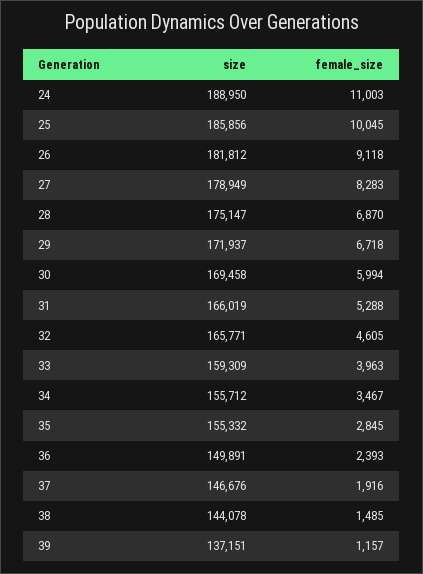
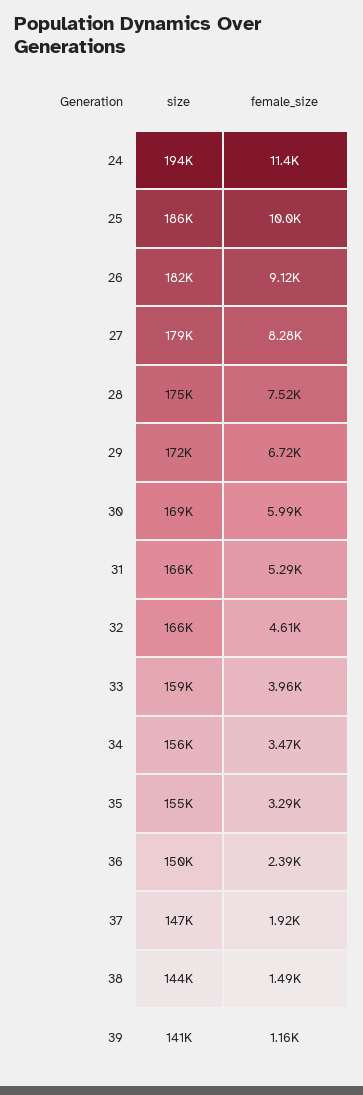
size, 24: 188950 -> 194000
female_size, 24: 11003 -> 11400
female_size, 28: 6870 -> 7520
female_size, 35: 2845 -> 3290
size, 39: 137151 -> 141000

